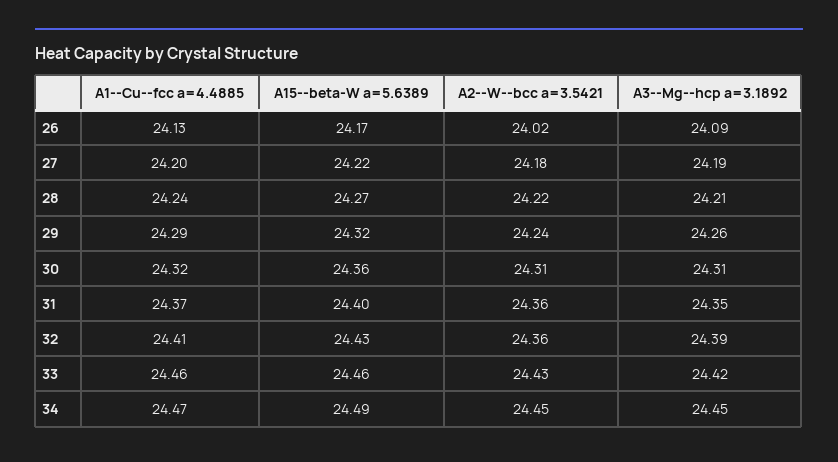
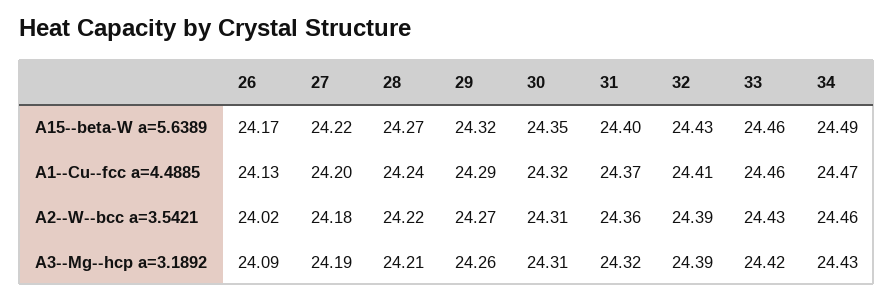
A2--W--bcc a=3.5421, 29: 24.24 -> 24.27
A15--beta-W a=5.6389, 30: 24.36 -> 24.35
A3--Mg--hcp a=3.1892, 31: 24.35 -> 24.32
A2--W--bcc a=3.5421, 32: 24.36 -> 24.39
A2--W--bcc a=3.5421, 34: 24.45 -> 24.46
A3--Mg--hcp a=3.1892, 34: 24.45 -> 24.43

